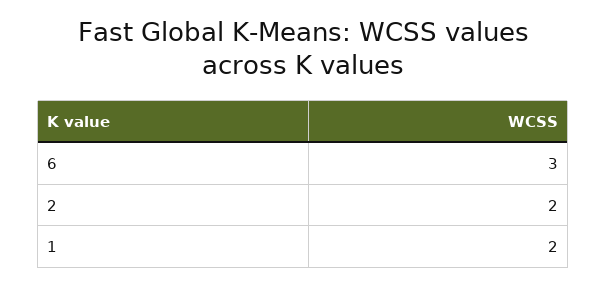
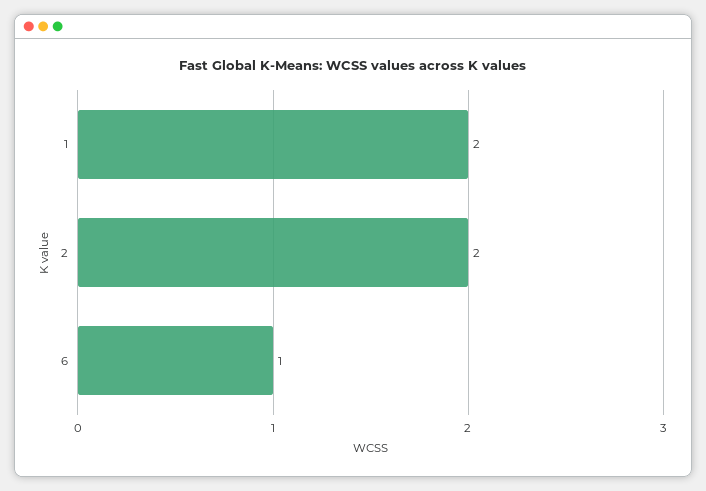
6: 3 -> 1

